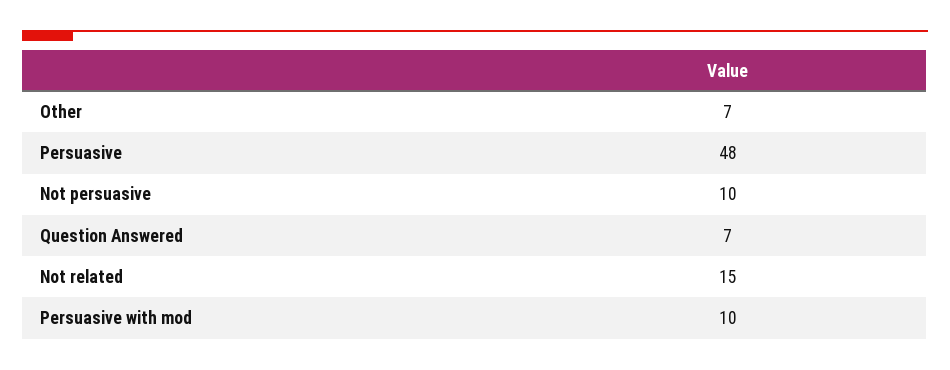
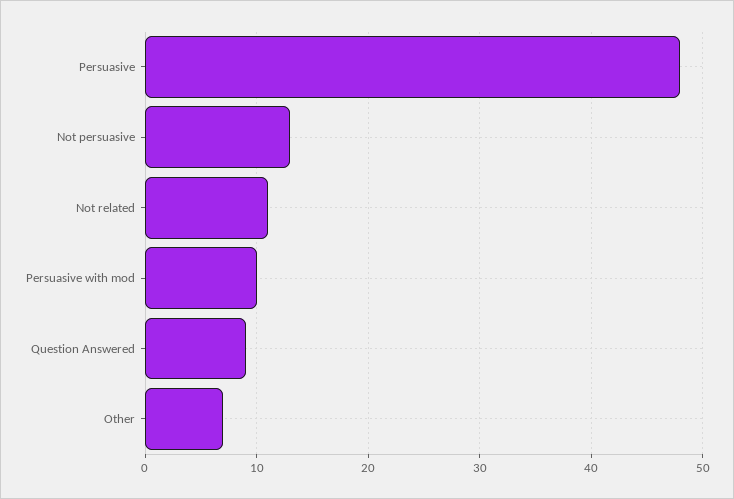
Not persuasive: 10 -> 13
Question Answered: 7 -> 9
Not related: 15 -> 11

